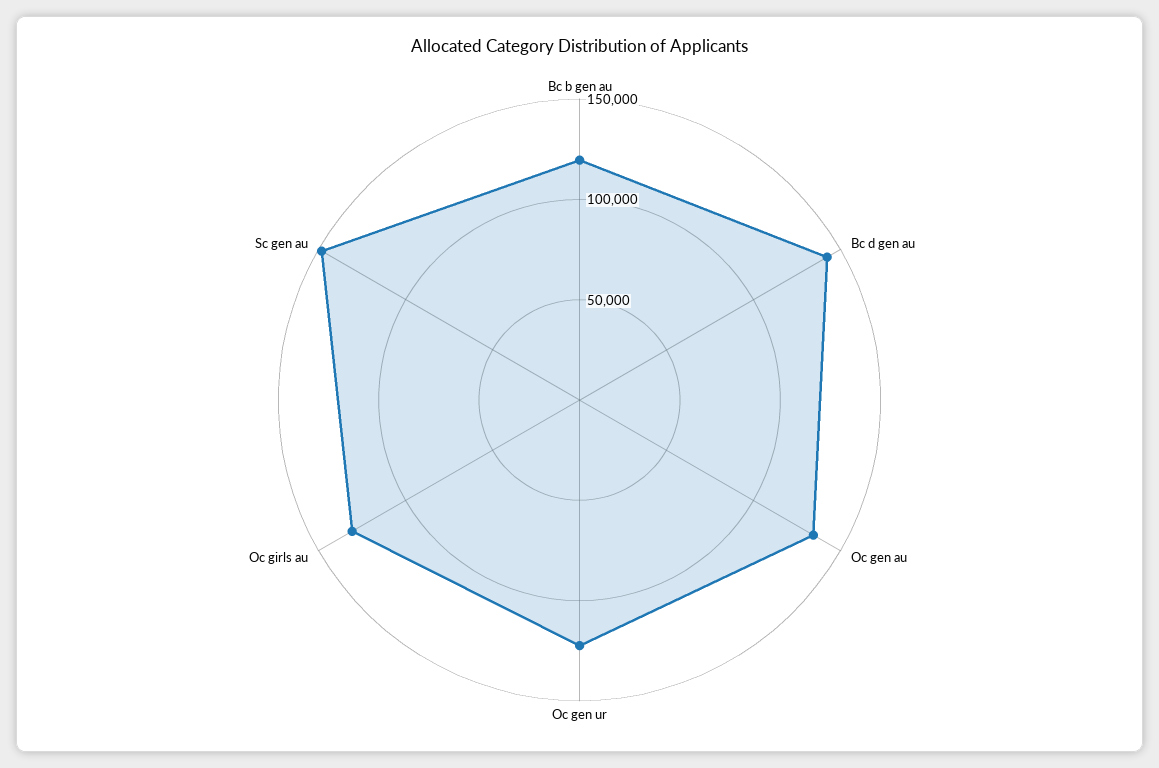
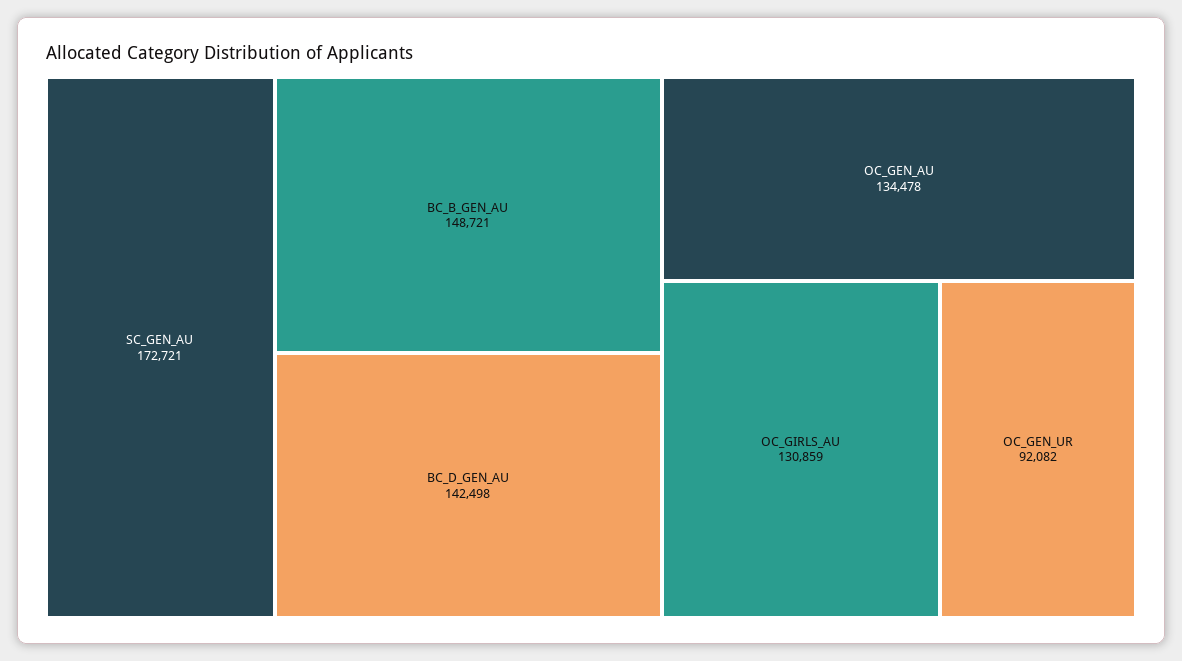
Bc b gen au: 120000 -> 148721
Oc gen ur: 120000 -> 92082
Sc gen au: 150000 -> 172721

